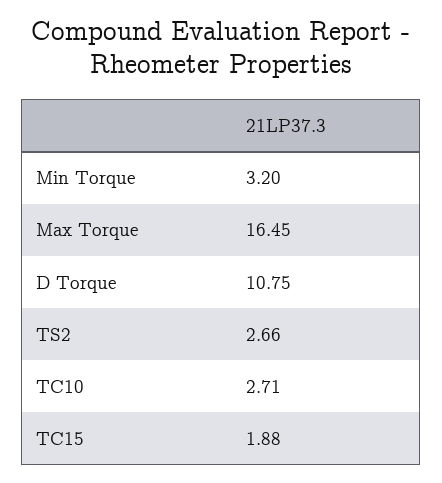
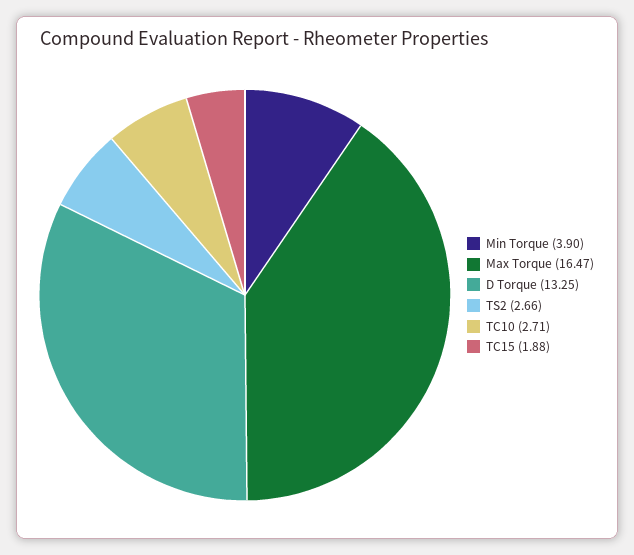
Min Torque: 3.2 -> 3.9
Max Torque: 16.45 -> 16.47
D Torque: 10.75 -> 13.25

